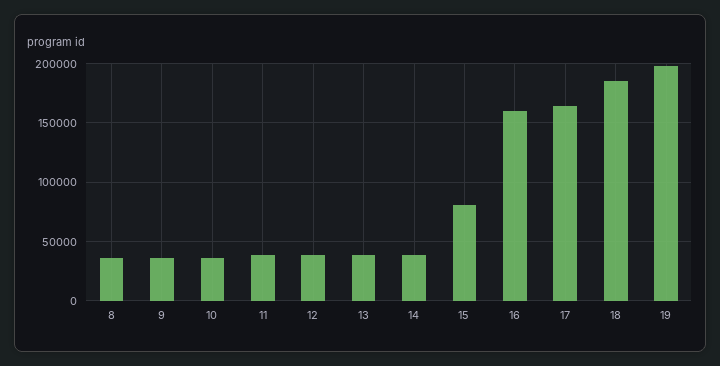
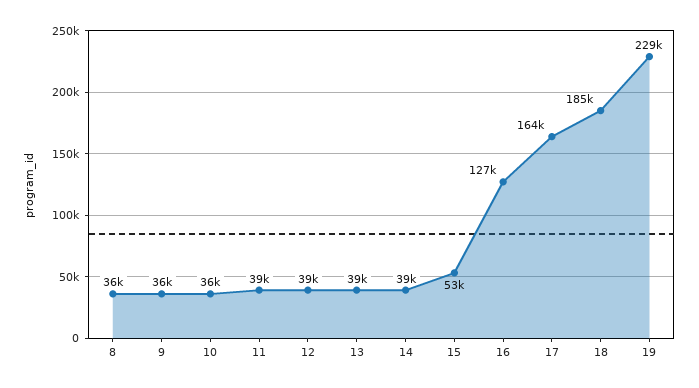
15: 80000 -> 53000
16: 160000 -> 127000
19: 200000 -> 229000

